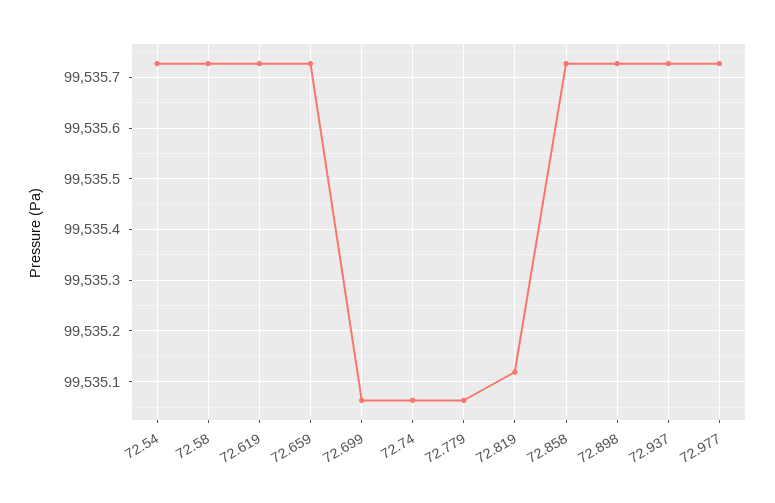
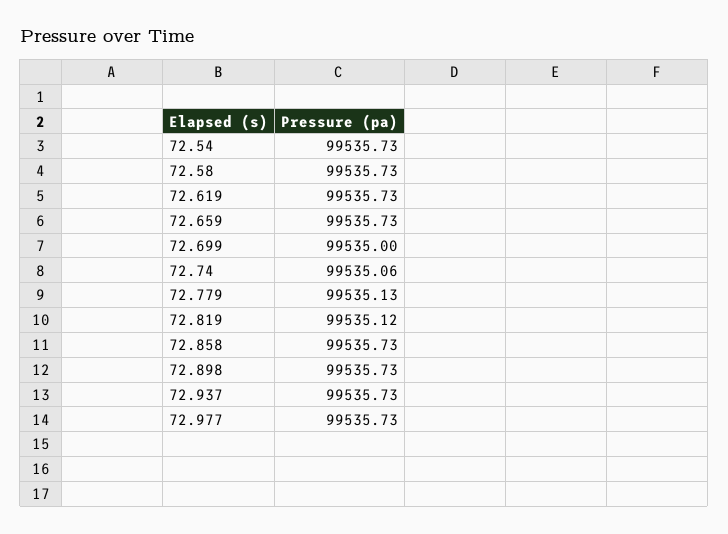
72.699: 99535.06 -> 99535
72.779: 99535.06 -> 99535.13

